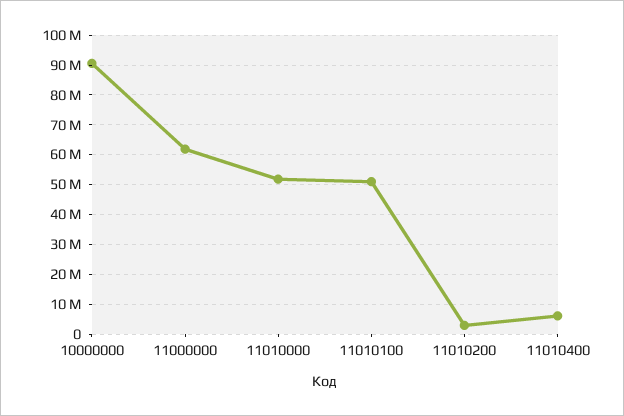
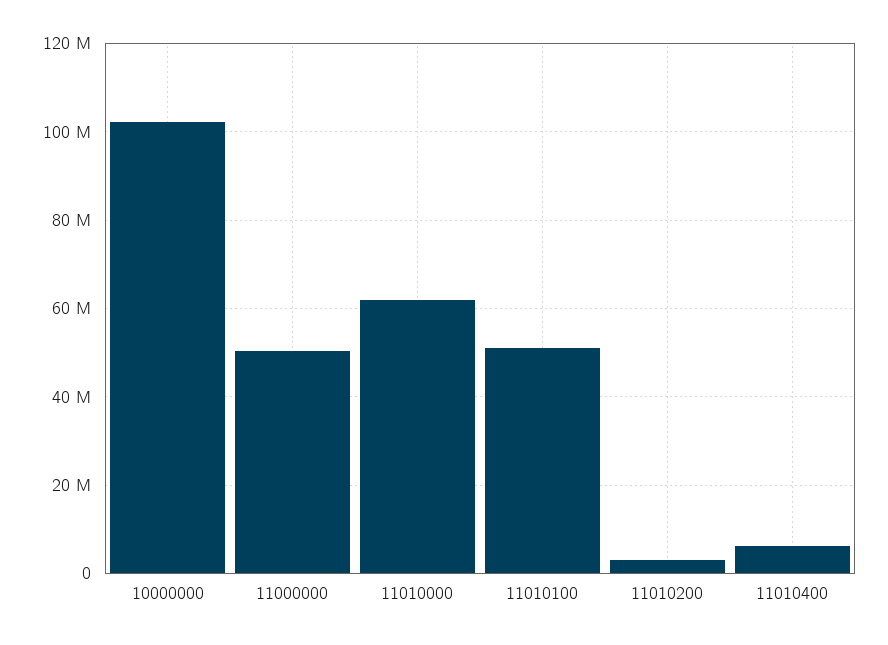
10000000: 90000000 -> 102000000
11000000: 62500000 -> 50000000
11010000: 52500000 -> 62000000

